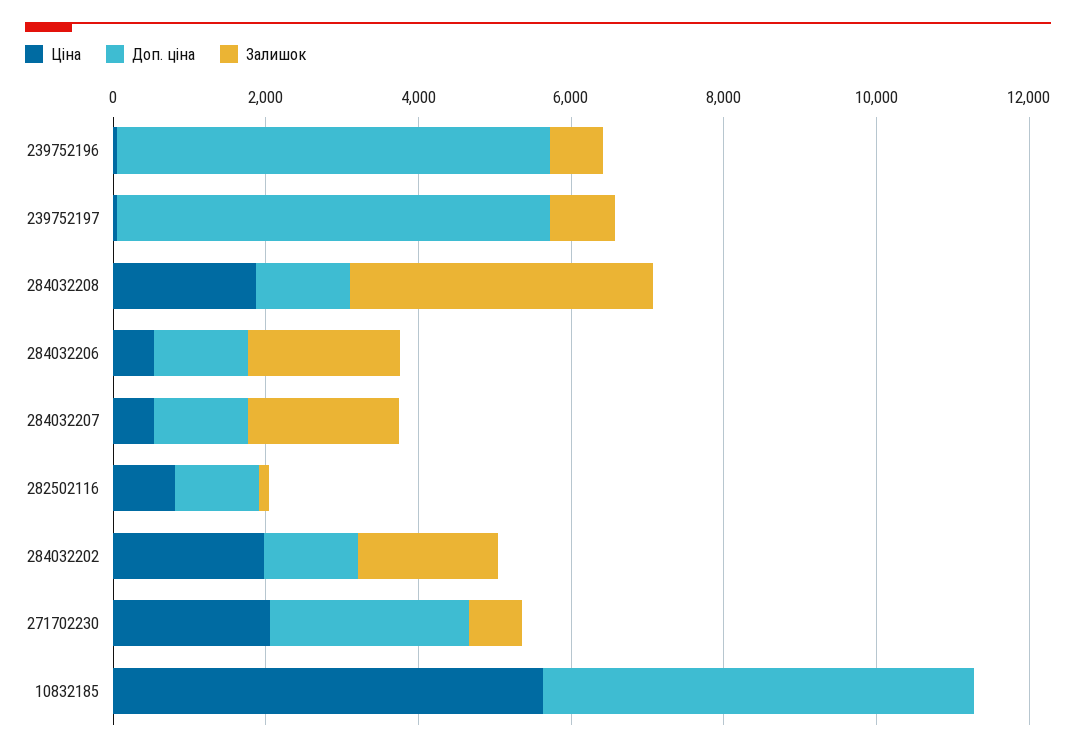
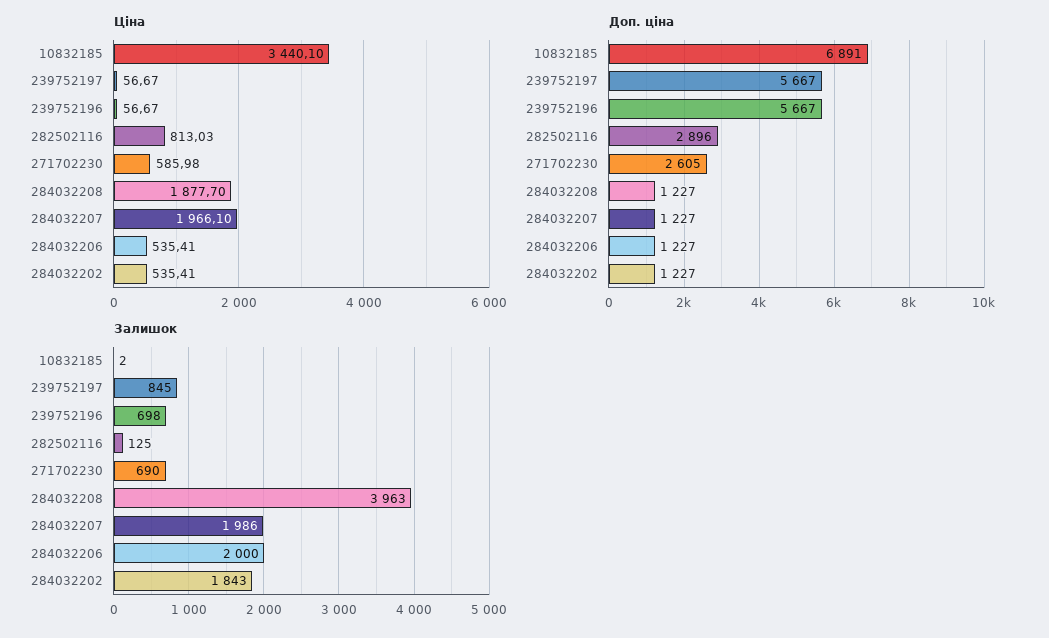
Ціна, 284032207: 500 -> 1966.1
Доп. ціна, 282502116: 1000 -> 2896
Ціна, 284032202: 2000 -> 535.41
Ціна, 271702230: 2000 -> 585.98
Ціна, 10832185: 5500 -> 3440.1
Доп. ціна, 10832185: 5500 -> 6891

